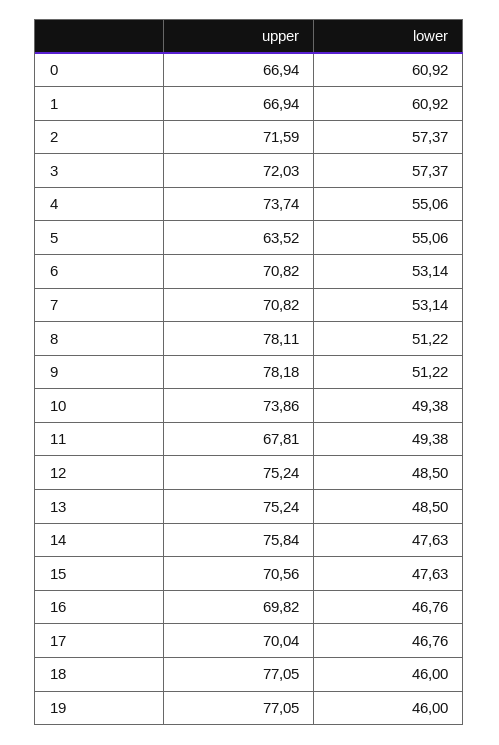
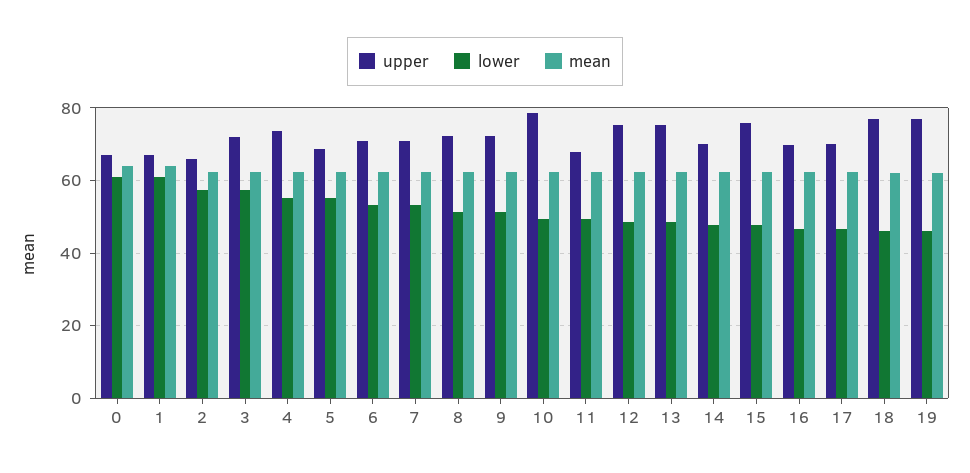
upper, 2: 71.59 -> 66
upper, 5: 63.52 -> 68
upper, 8: 78.11 -> 72
upper, 9: 78.18 -> 72
upper, 10: 73.86 -> 78
upper, 14: 75.84 -> 70
upper, 15: 70.56 -> 76
mean, 0: none -> 64
mean, 1: none -> 64
mean, 2: none -> 62
mean, 3: none -> 62
mean, 4: none -> 62
mean, 5: none -> 62
mean, 6: none -> 62
mean, 7: none -> 62
mean, 8: none -> 62
mean, 9: none -> 62
mean, 10: none -> 62
mean, 11: none -> 62
mean, 12: none -> 62
mean, 13: none -> 62
mean, 14: none -> 62
mean, 15: none -> 62
mean, 16: none -> 62
mean, 17: none -> 62
mean, 18: none -> 62
mean, 19: none -> 62

